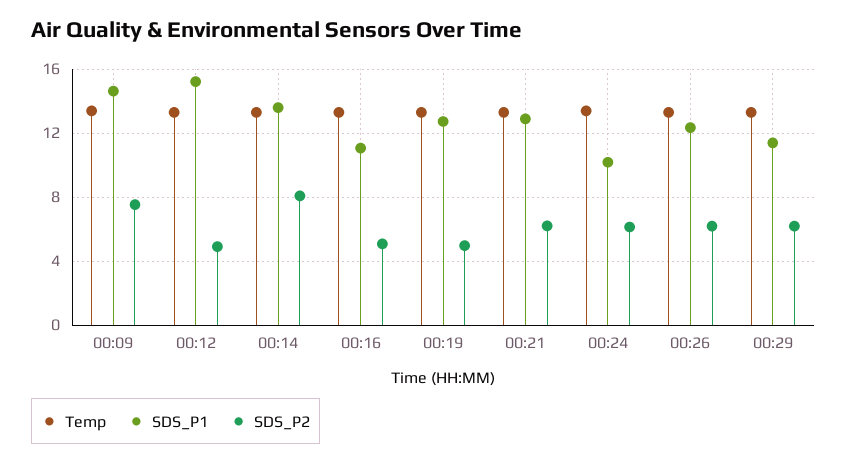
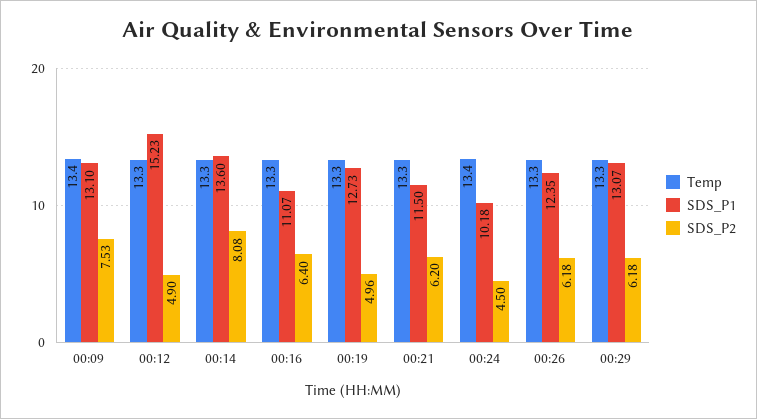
SDS_P1, 00:09: 14.5 -> 13.1
SDS_P2, 00:16: 5 -> 6.4
SDS_P1, 00:21: 13 -> 11.5
SDS_P2, 00:24: 6 -> 4.5
SDS_P1, 00:29: 11.5 -> 13.07

